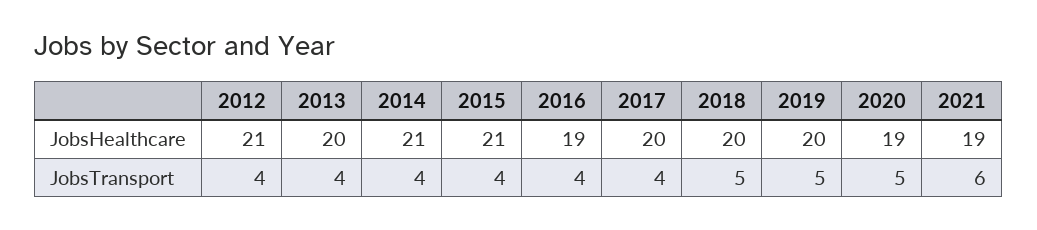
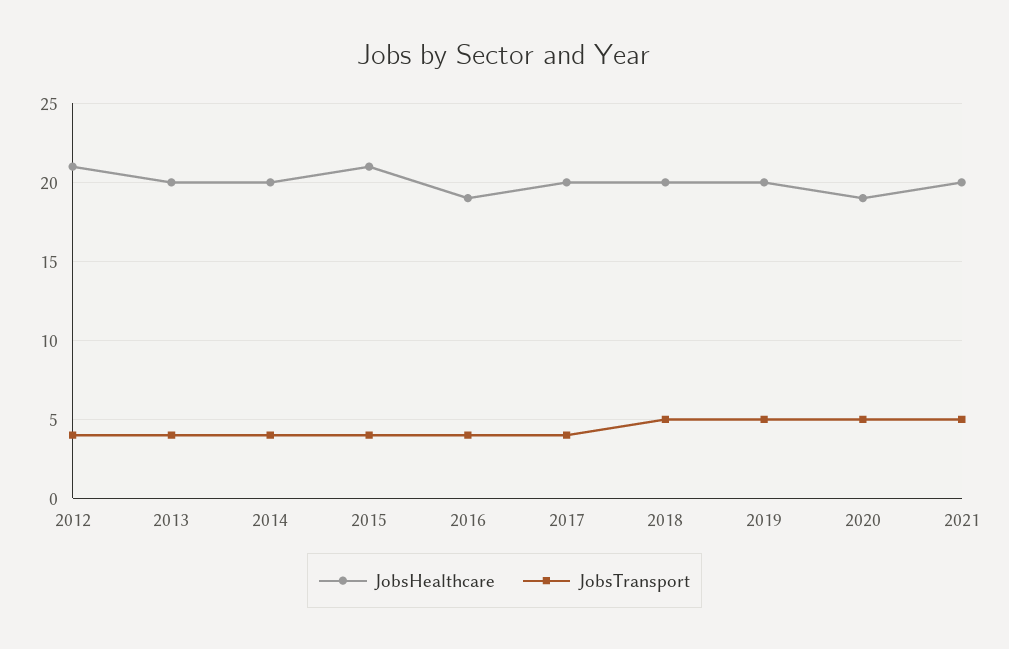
JobsHealthcare, 2014: 21 -> 20
JobsHealthcare, 2021: 19 -> 20
JobsTransport, 2021: 6 -> 5

